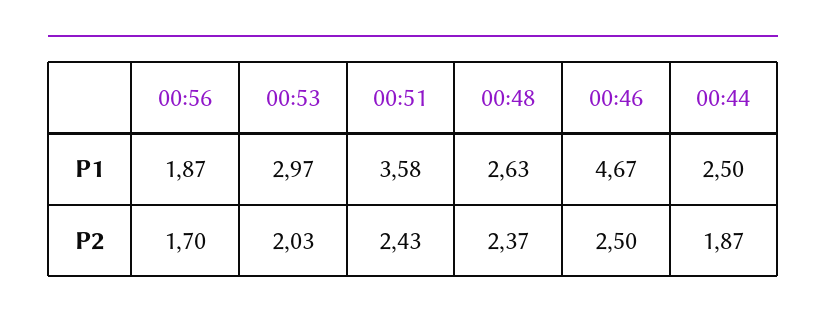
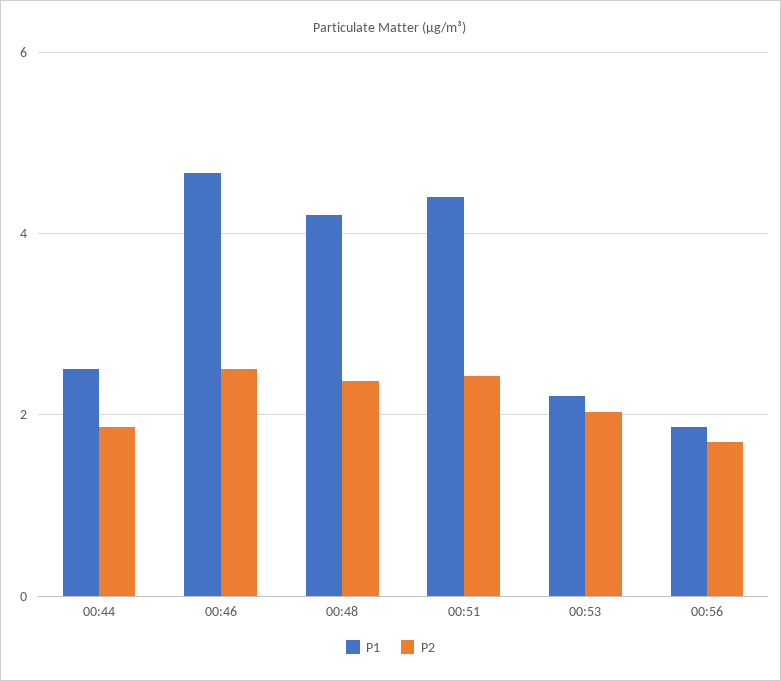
P1, 00:53: 2.97 -> 2.2
P1, 00:51: 3.58 -> 4.4
P1, 00:48: 2.63 -> 4.2

